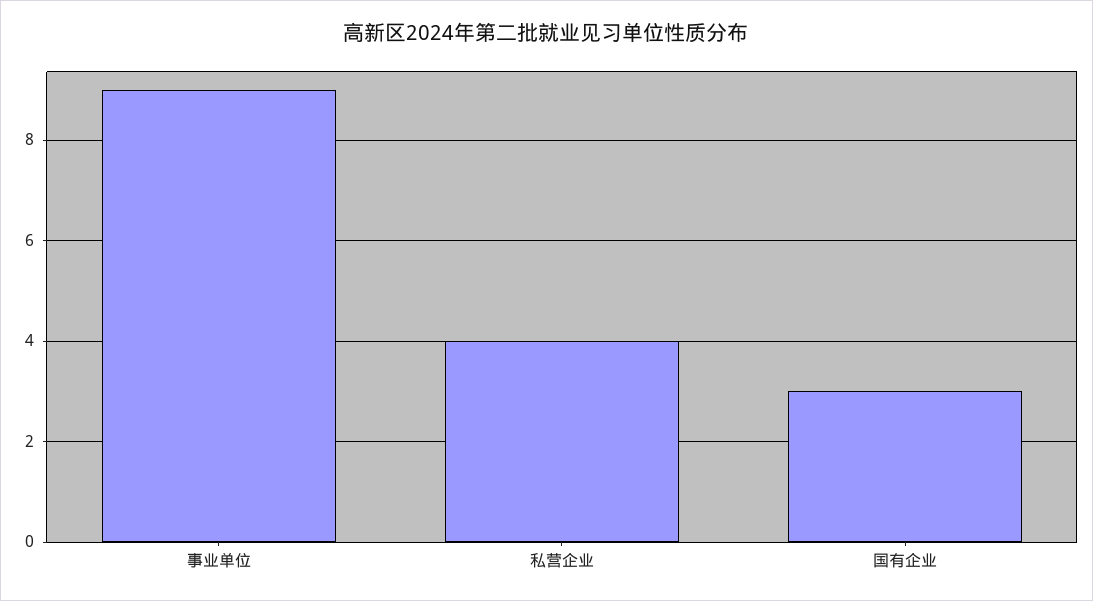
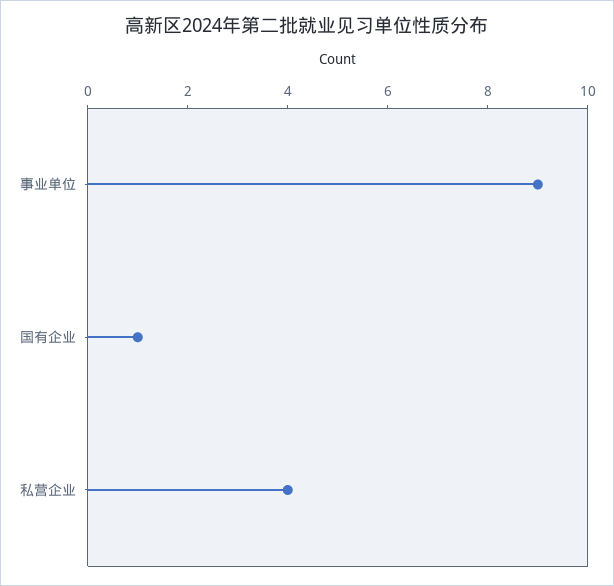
国有企业: 3 -> 1

